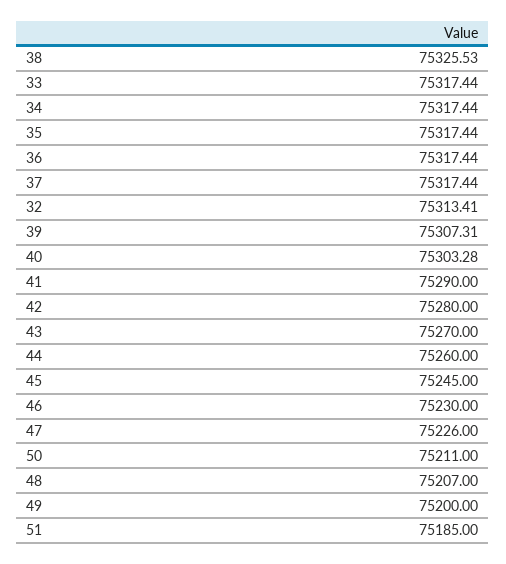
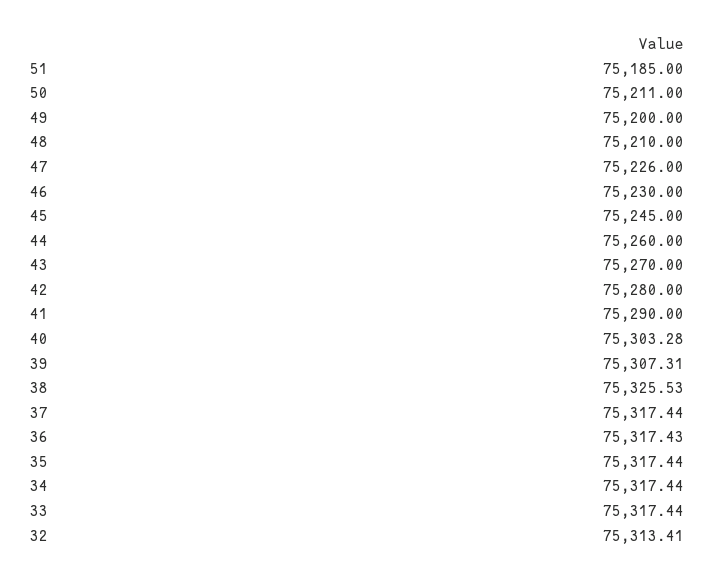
36: 75317.44 -> 75317.43
48: 75207 -> 75210

